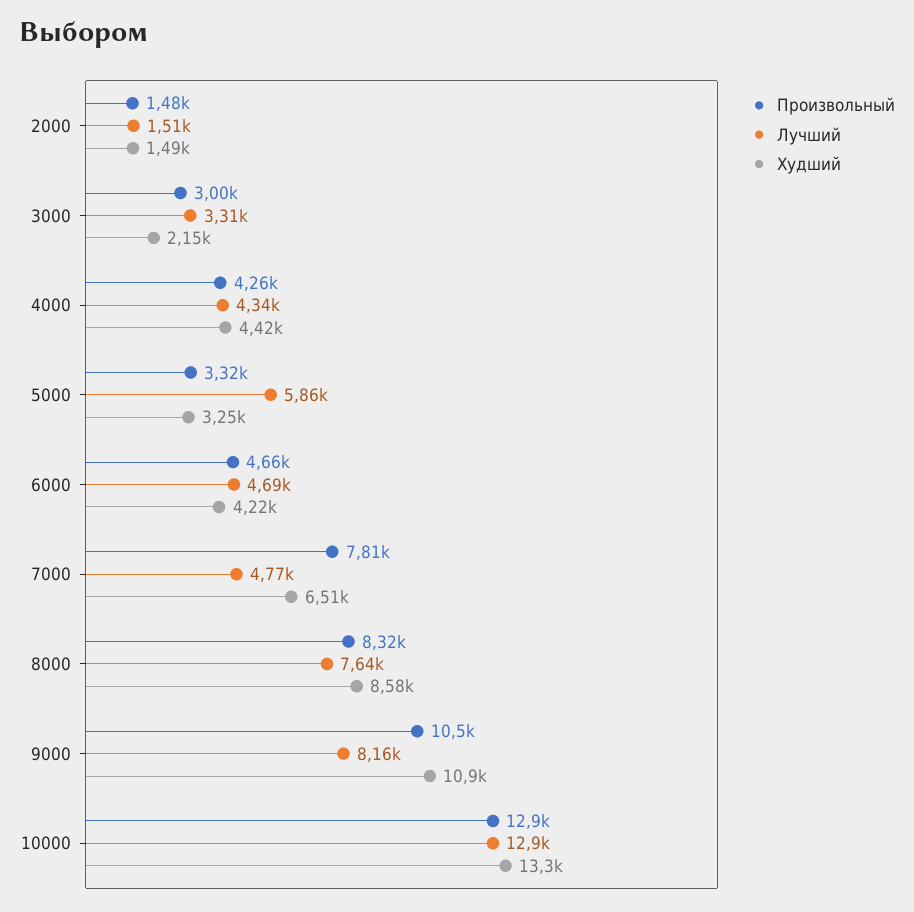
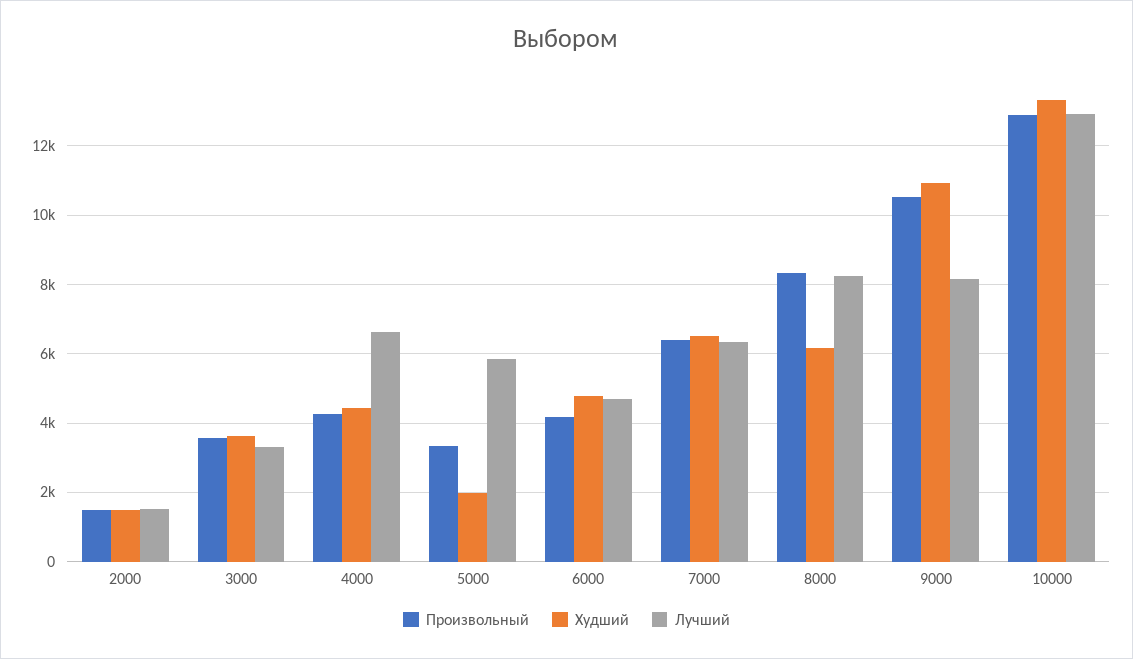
Произвольный, 3000: 3000 -> 3600
Худший, 3000: 2150 -> 3600
Лучший, 4000: 4340 -> 6600
Худший, 5000: 3250 -> 2000
Произвольный, 6000: 4660 -> 4200
Худший, 6000: 4220 -> 4800
Произвольный, 7000: 7810 -> 6400
Лучший, 7000: 4770 -> 6400
Лучший, 8000: 7640 -> 8200
Худший, 8000: 8580 -> 6200

